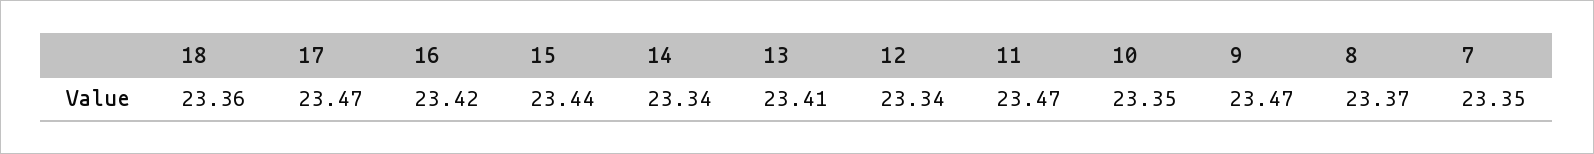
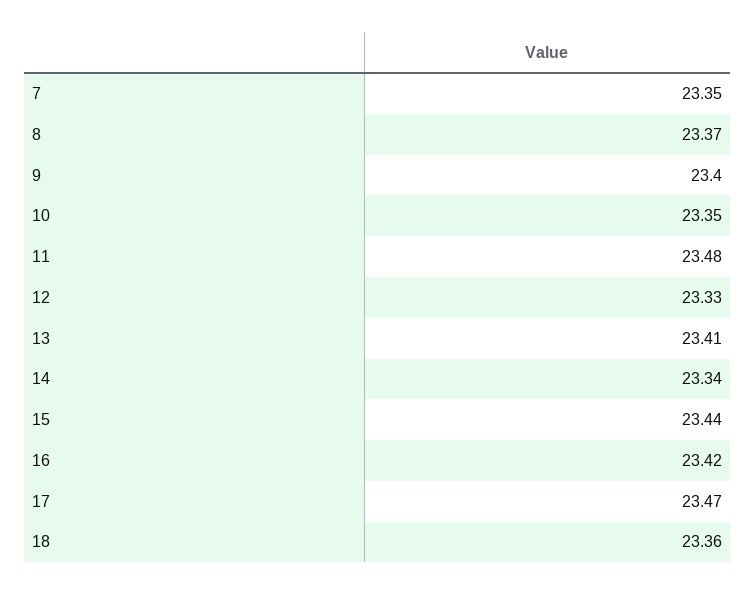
12: 23.34 -> 23.33
11: 23.47 -> 23.48
9: 23.47 -> 23.4

